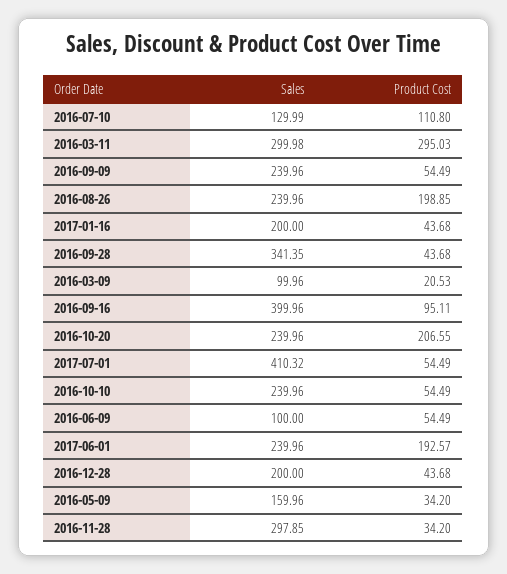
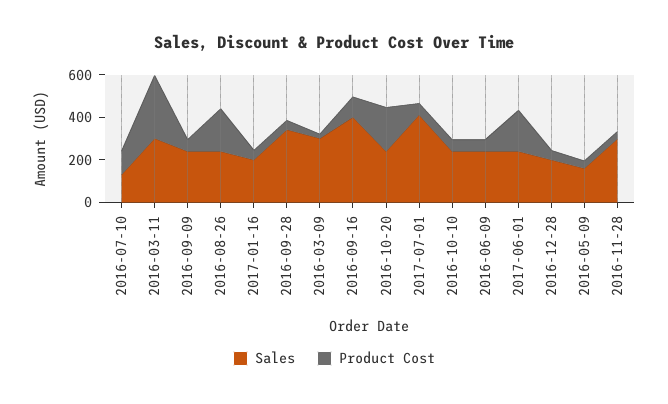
Sales, 2016-03-09: 99.96 -> 300
Sales, 2016-06-09: 100 -> 250

